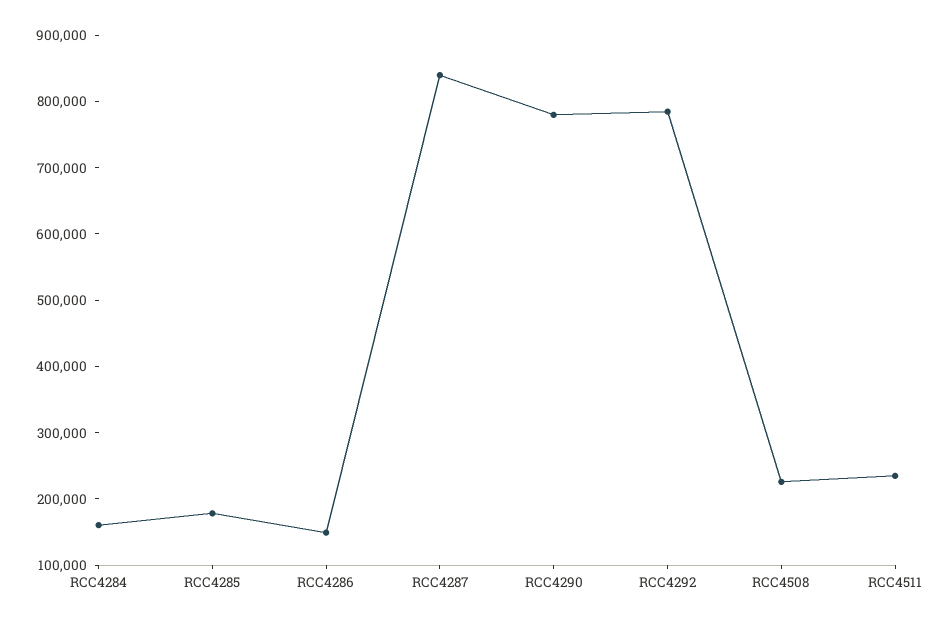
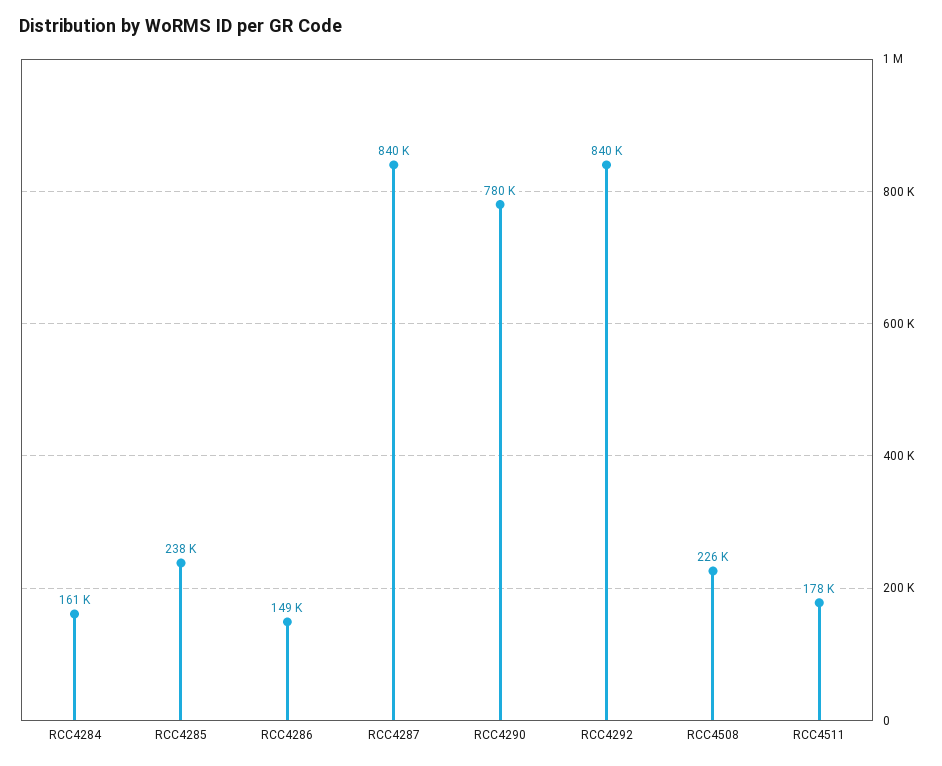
RCC4285: 180000 -> 238000
RCC4292: 780000 -> 840000
RCC4511: 240000 -> 178000

